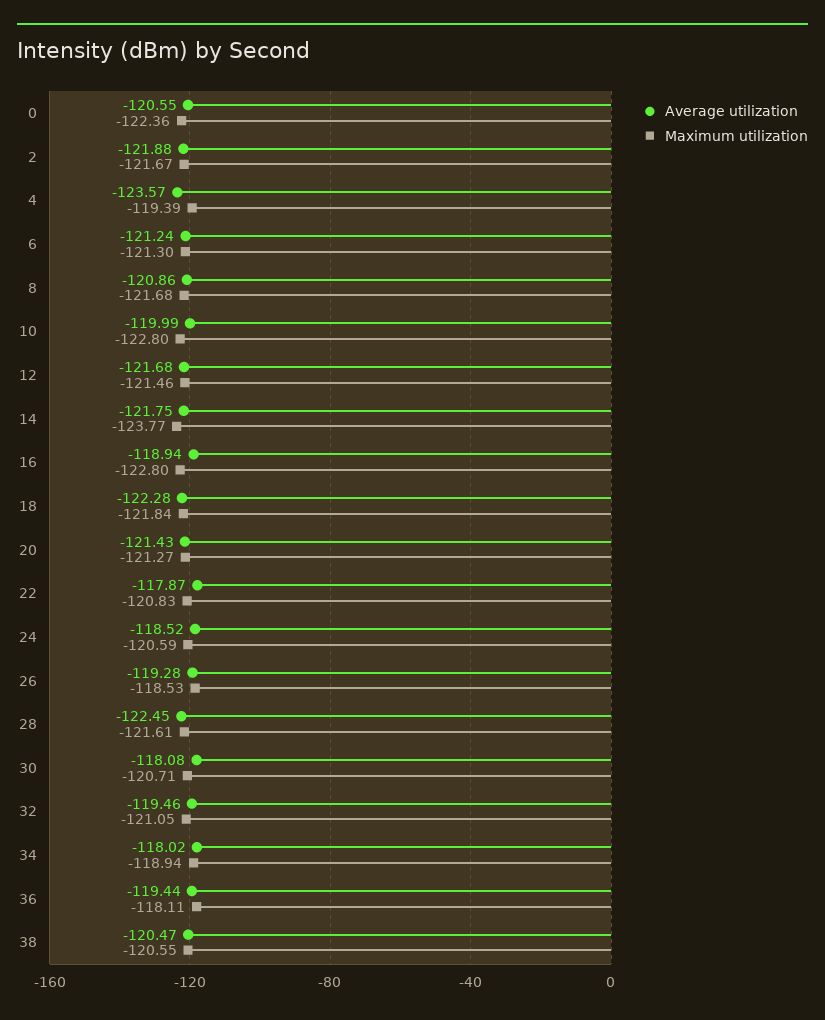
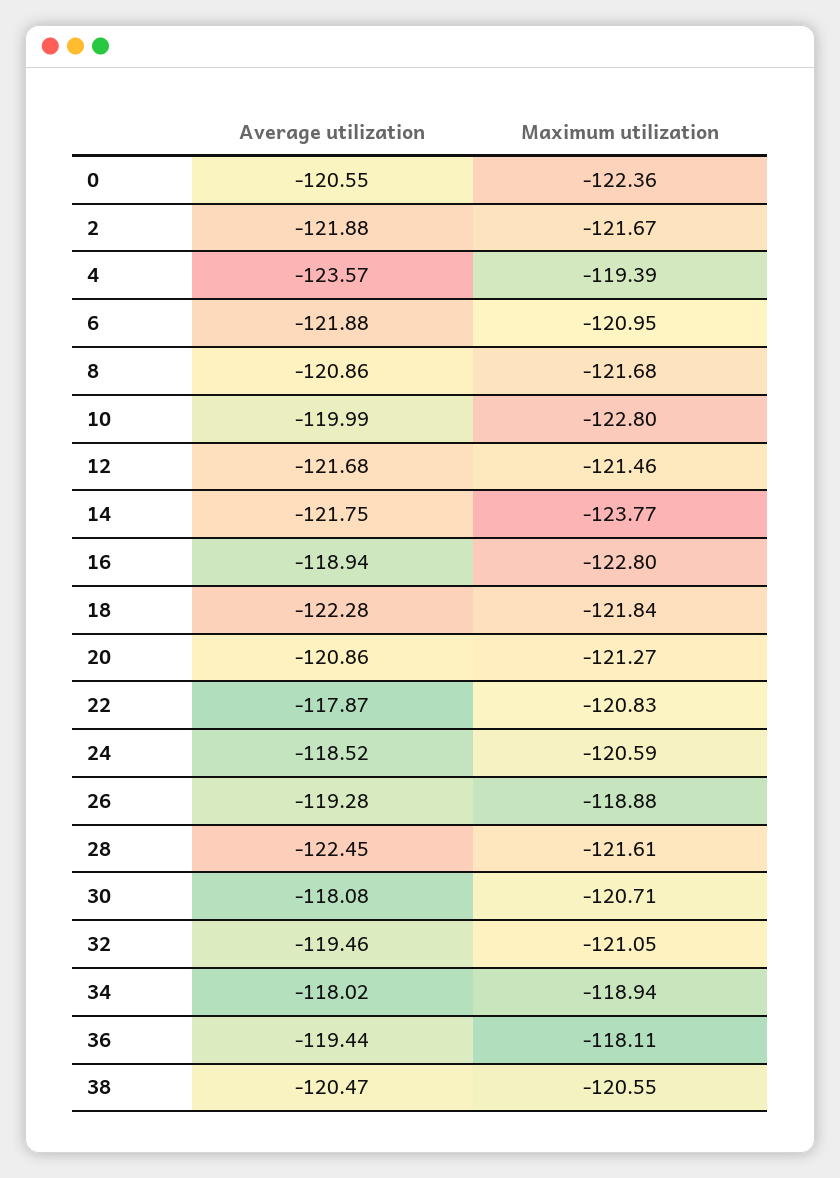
Average utilization, 6: -121.24 -> -121.88
Maximum utilization, 6: -121.3 -> -120.95
Average utilization, 20: -121.43 -> -120.86
Maximum utilization, 26: -118.53 -> -118.88

